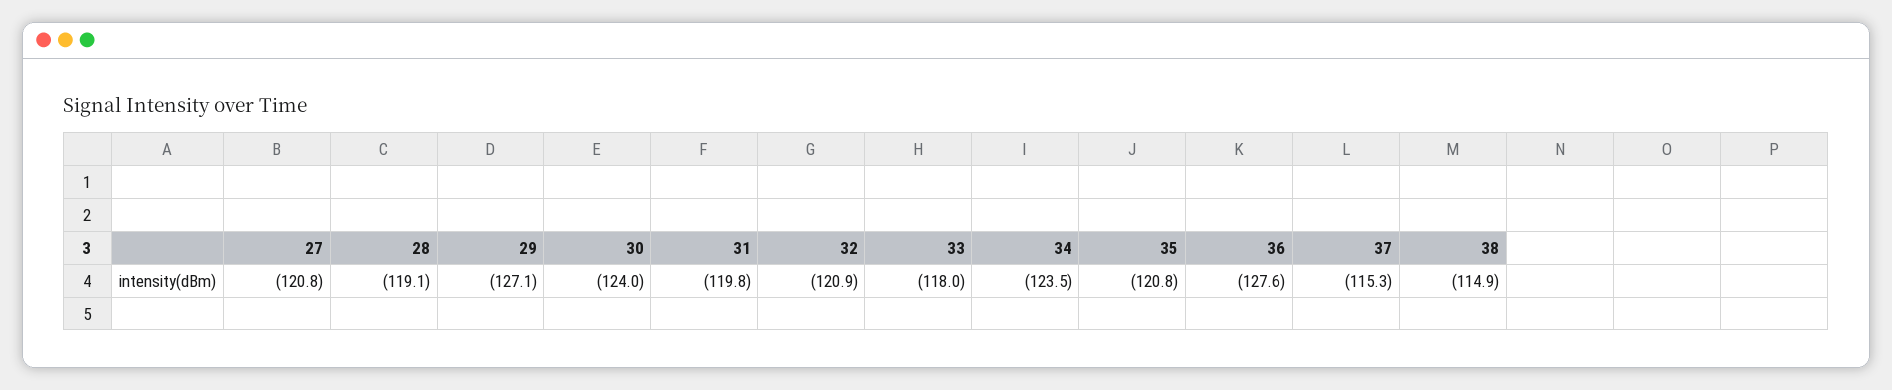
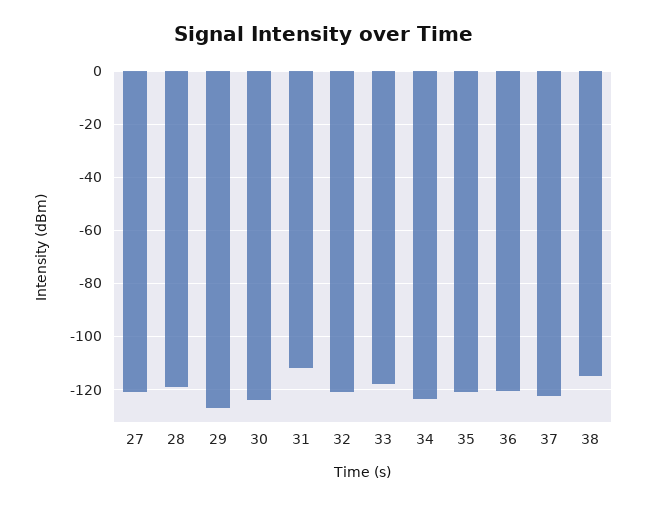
31: -119.8 -> -112.5
36: -127.6 -> -120
37: -115.3 -> -122.5

